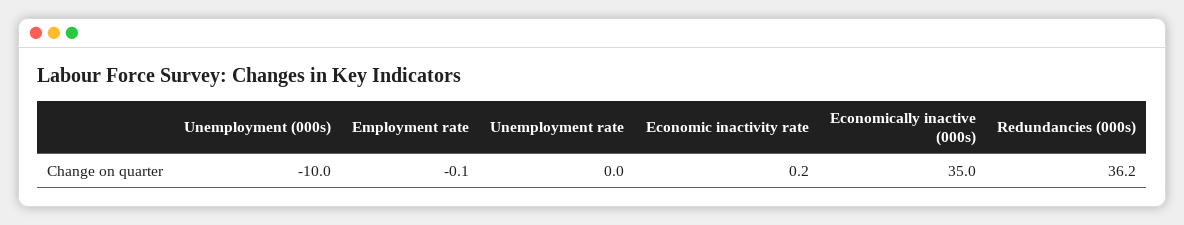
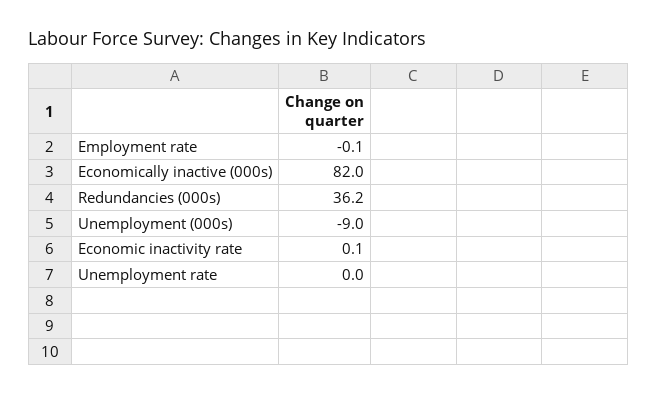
Unemployment (000s): -10 -> -9
Economic inactivity rate: 0.2 -> 0.1
Economically inactive (000s): 35 -> 82

